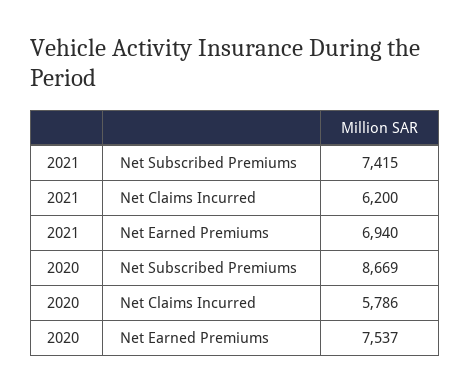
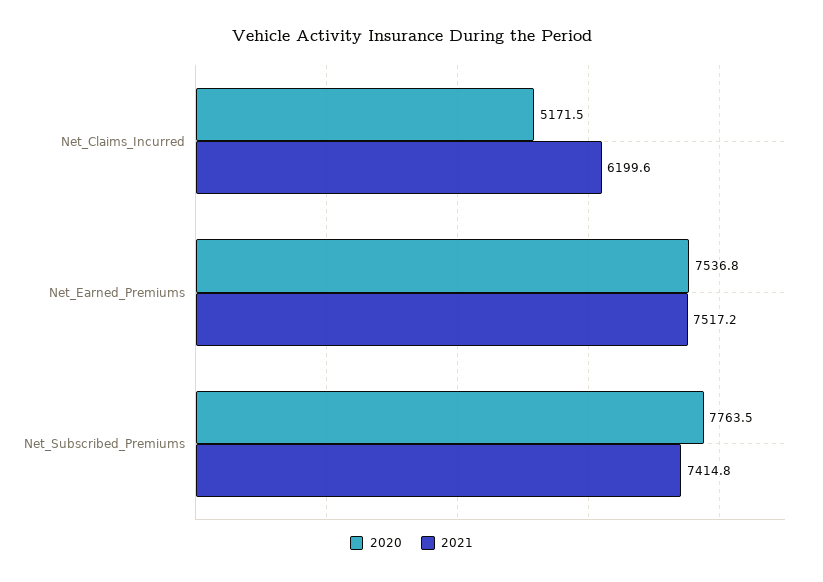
2021, Net Earned Premiums: 6940 -> 7517.2
2020, Net Subscribed Premiums: 8669 -> 7763.5
2020, Net Claims Incurred: 5786 -> 5171.5

